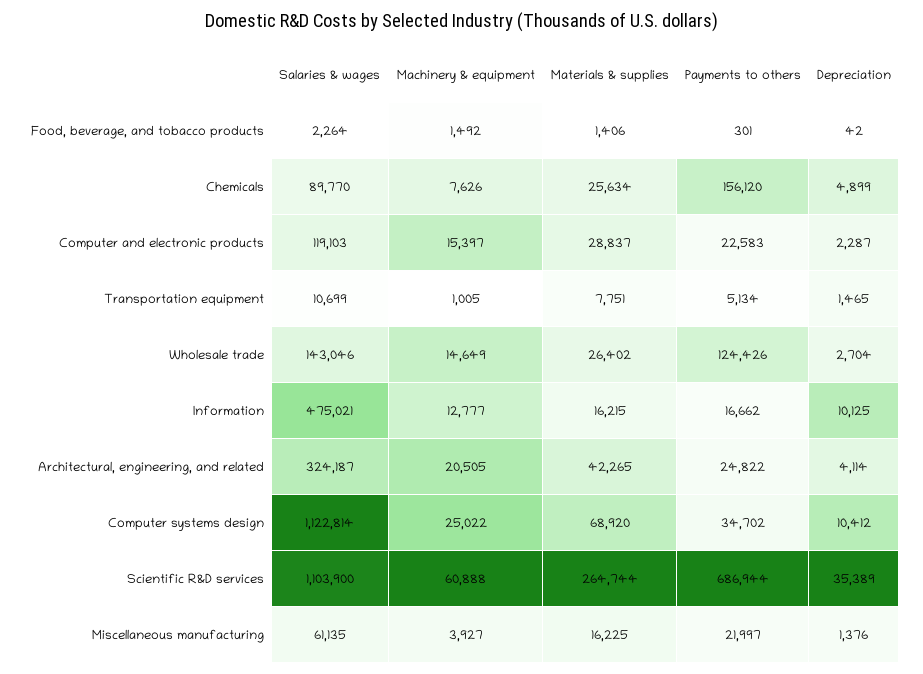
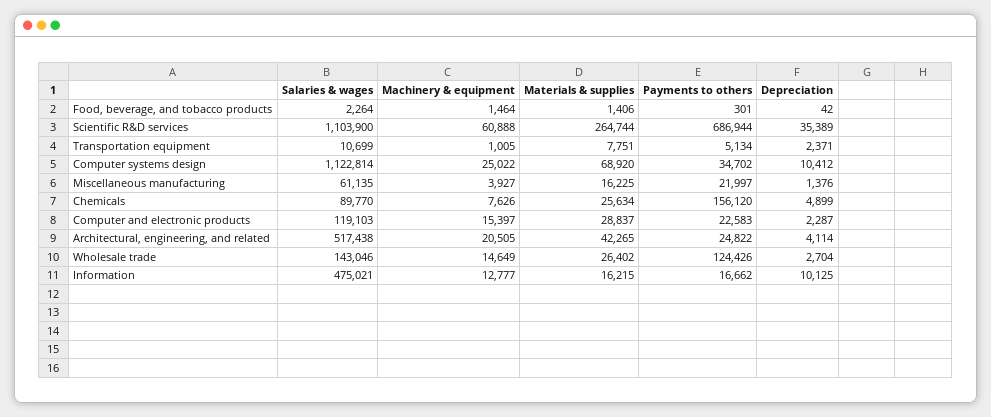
Machinery & equipment, Food, beverage, and tobacco products: 1492 -> 1464
Depreciation, Transportation equipment: 1465 -> 2371
Salaries & wages, Architectural, engineering, and related: 324187 -> 517438

